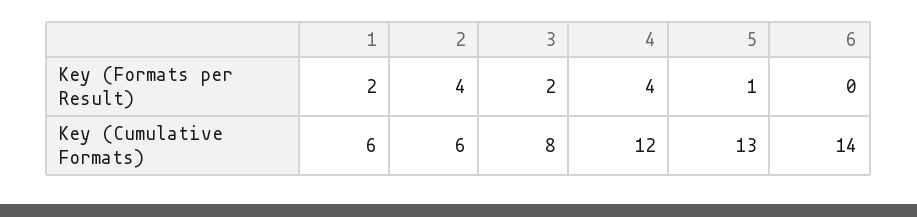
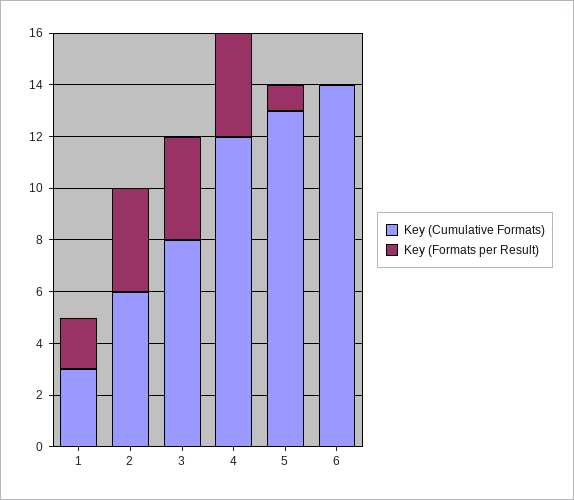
Key (Formats per Result), 3: 2 -> 4
Key (Cumulative Formats), 1: 6 -> 3

